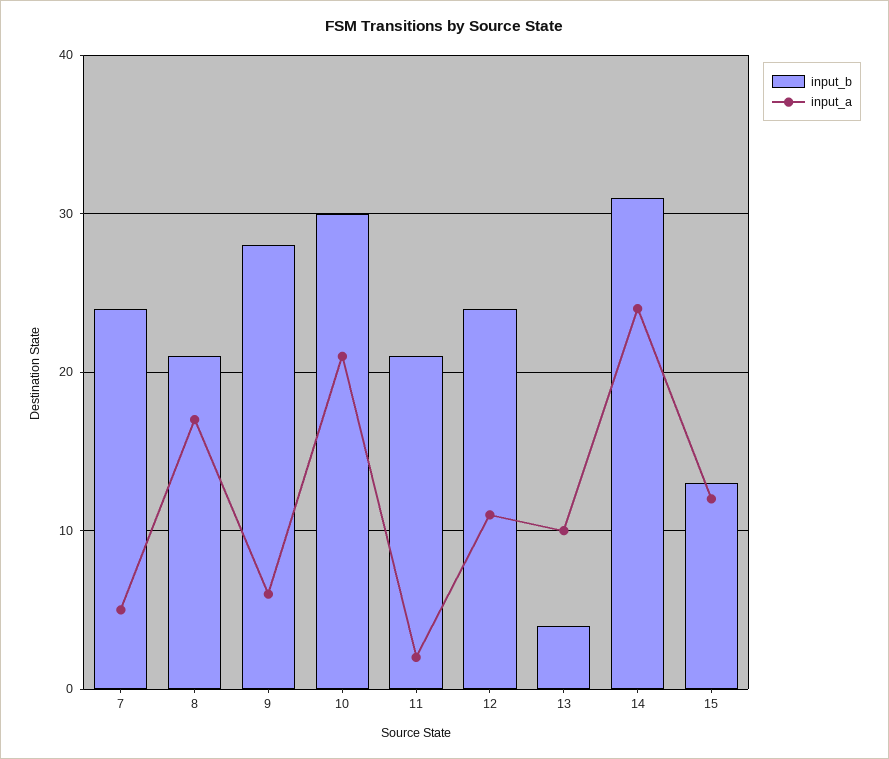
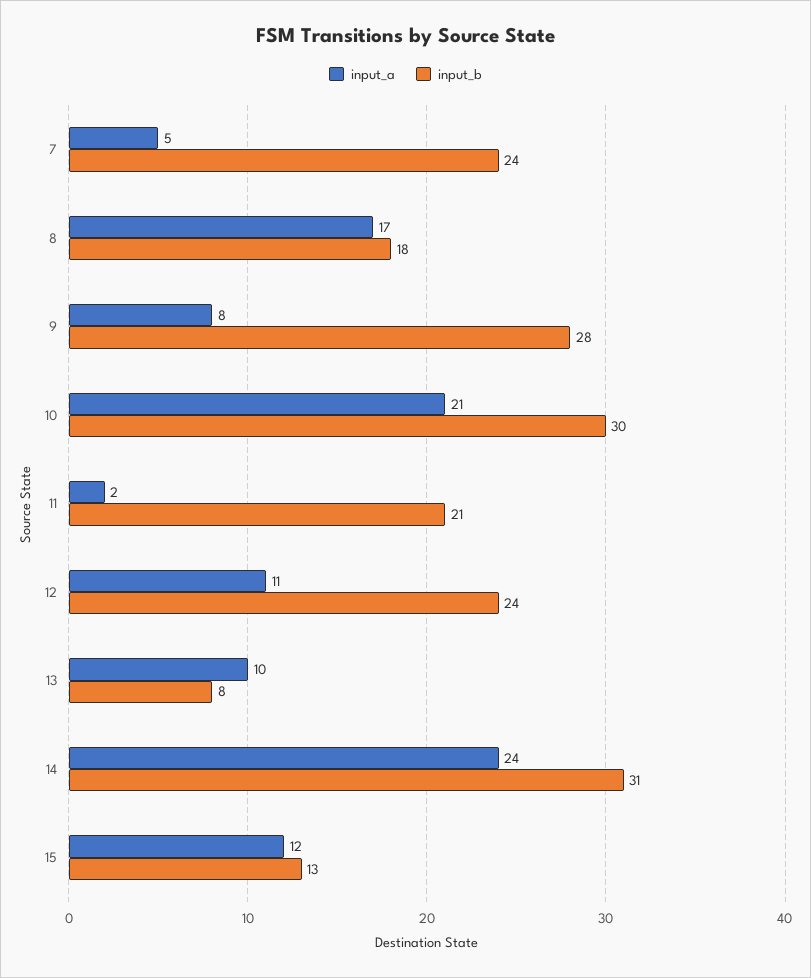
input_b, 8: 21 -> 18
input_a, 9: 6 -> 8
input_b, 13: 4 -> 8

